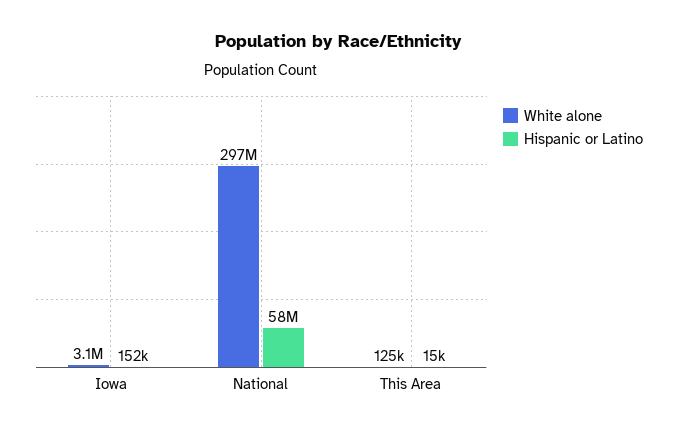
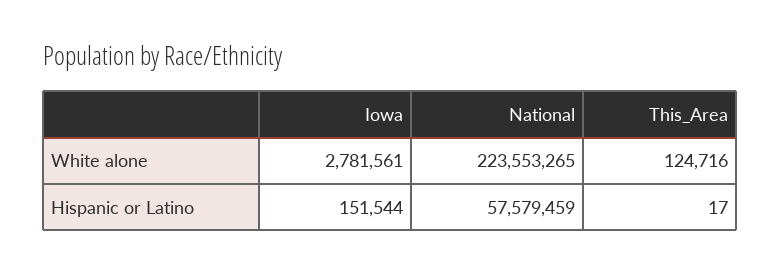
White alone, Iowa: 3100000 -> 2781561
White alone, National: 297000000 -> 223553265
Hispanic or Latino, This Area: 15000 -> 17

